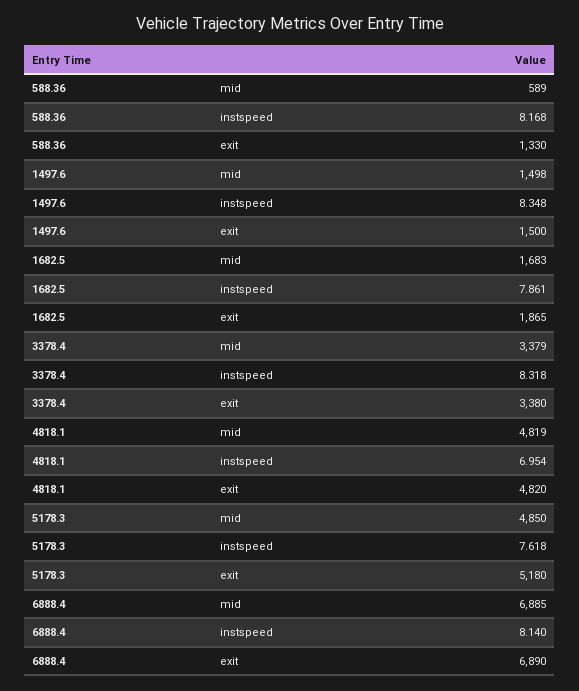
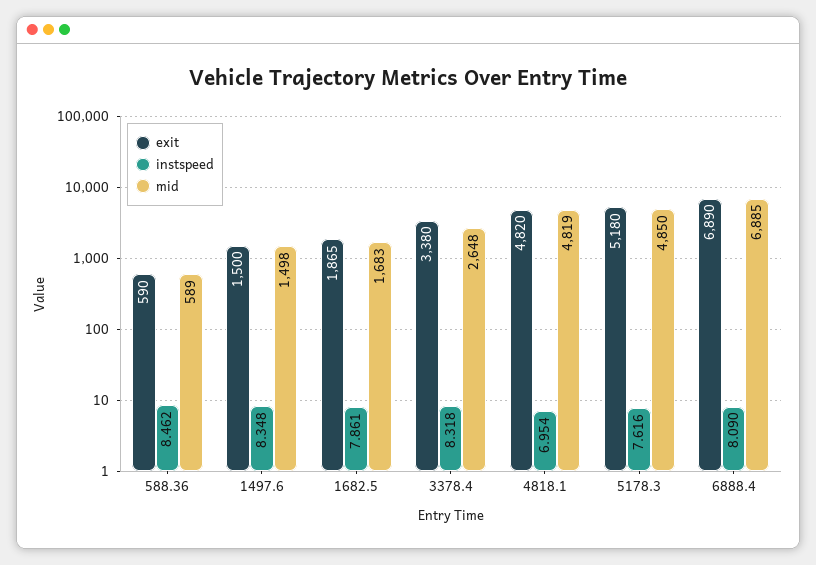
instspeed, 588.36: 8.168 -> 8.462
exit, 588.36: 1330 -> 590
mid, 3378.4: 3379 -> 2648
instspeed, 5178.3: 7.618 -> 7.616
instspeed, 6888.4: 8.14 -> 8.09

